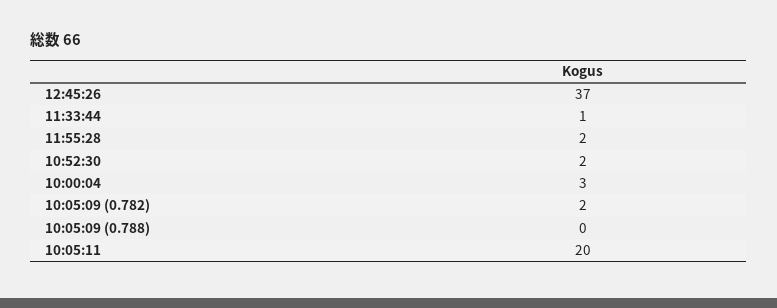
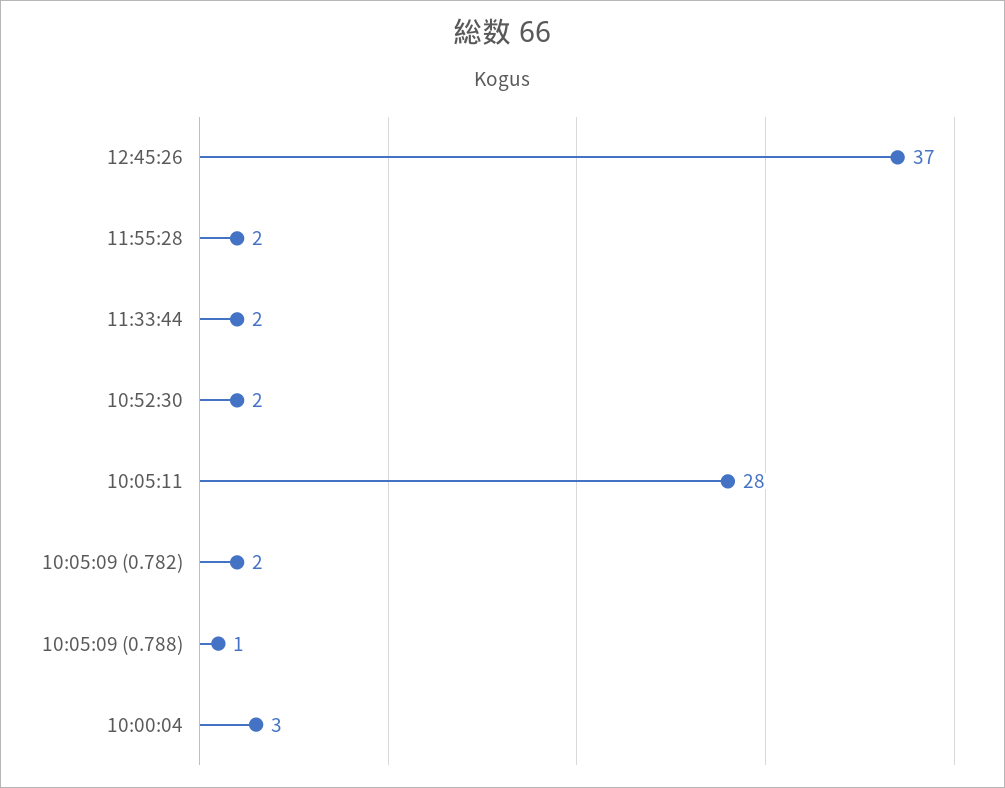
11:33:44: 1 -> 2
10:05:09 (0.788): 0 -> 1
10:05:11: 20 -> 28

